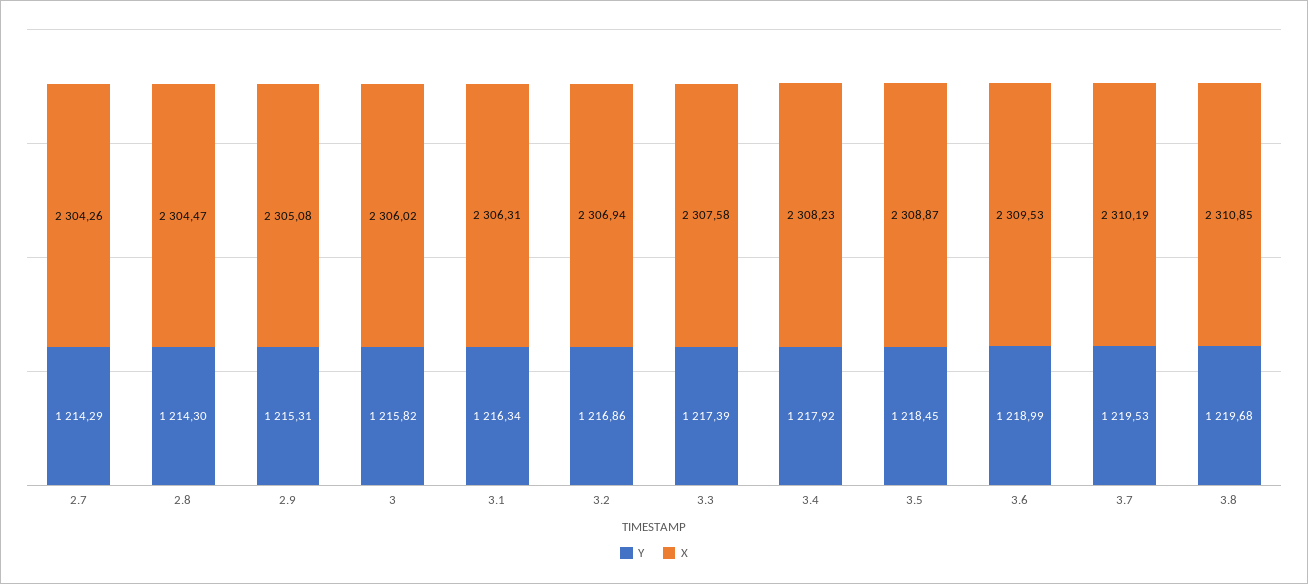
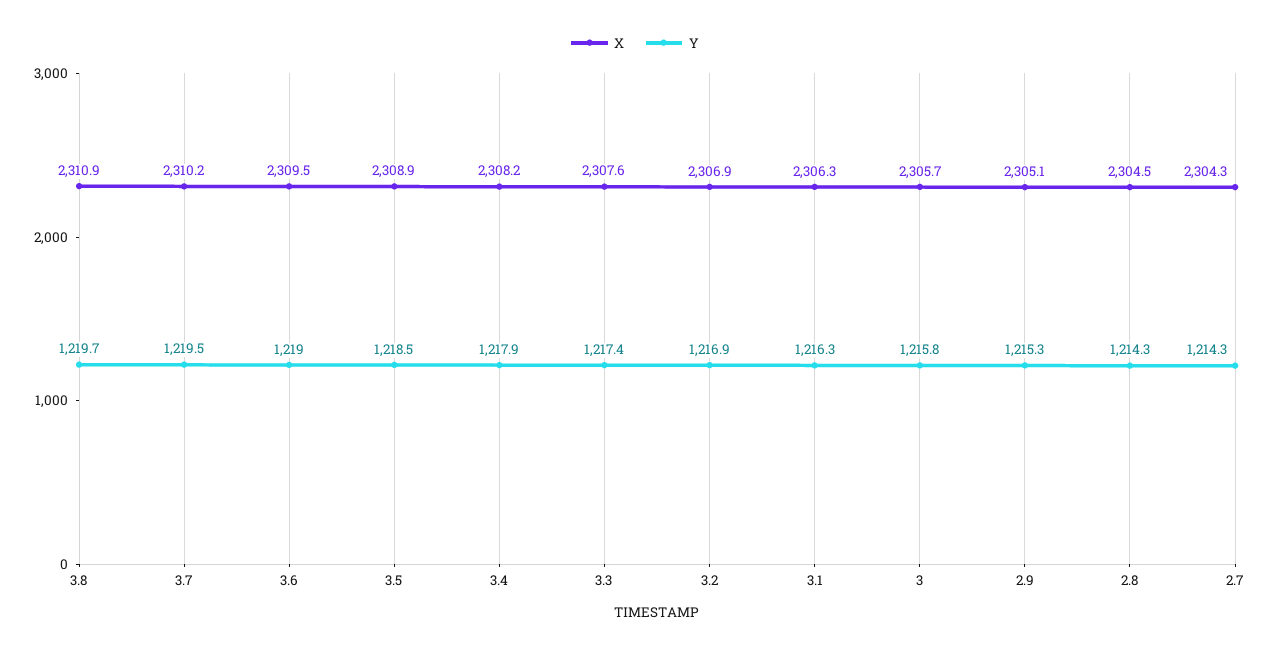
X, 3: 2306.02 -> 2305.7

